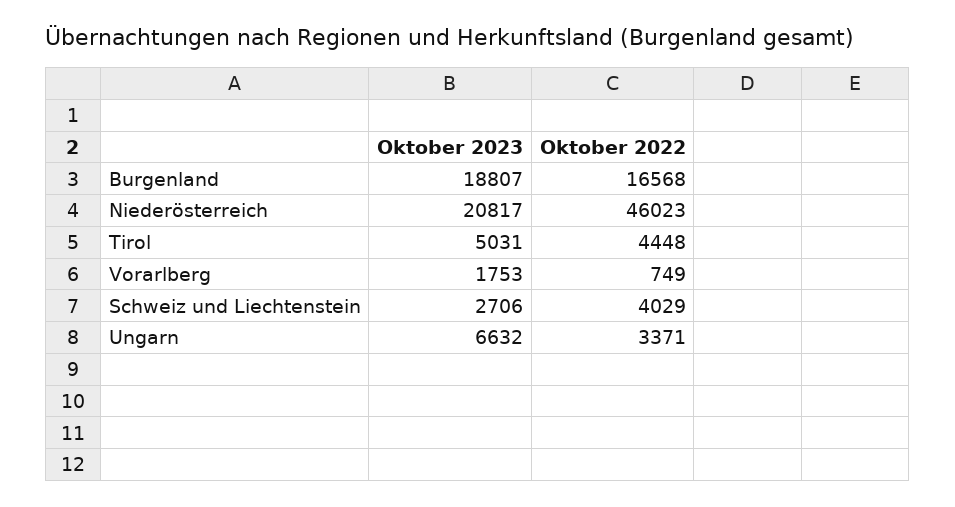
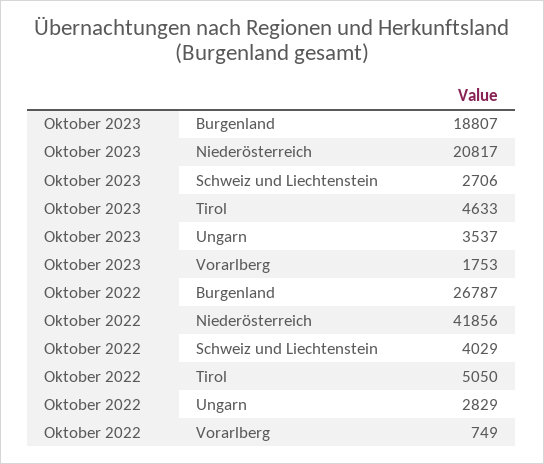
Oktober 2022, Burgenland: 16568 -> 26787
Oktober 2022, Niederösterreich: 46023 -> 41856
Oktober 2023, Tirol: 5031 -> 4633
Oktober 2022, Tirol: 4448 -> 5050
Oktober 2023, Ungarn: 6632 -> 3537
Oktober 2022, Ungarn: 3371 -> 2829

